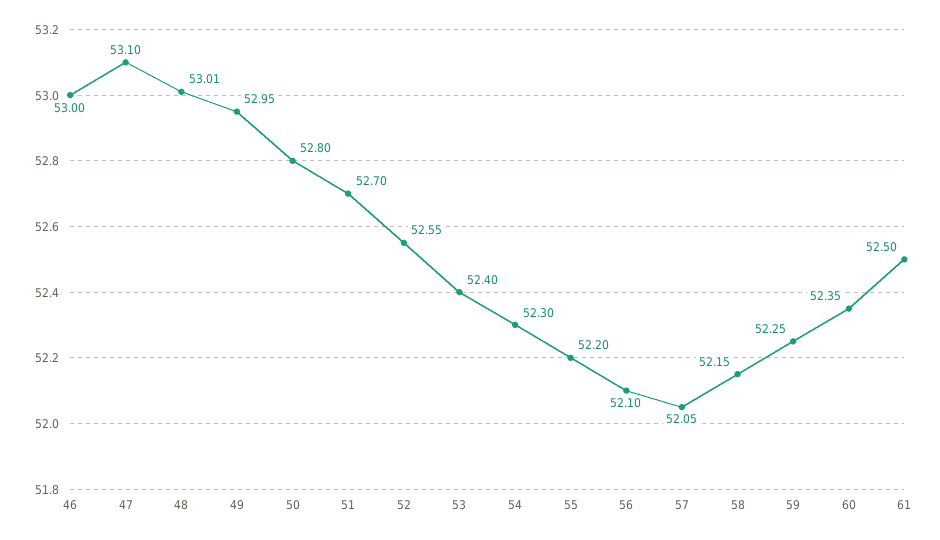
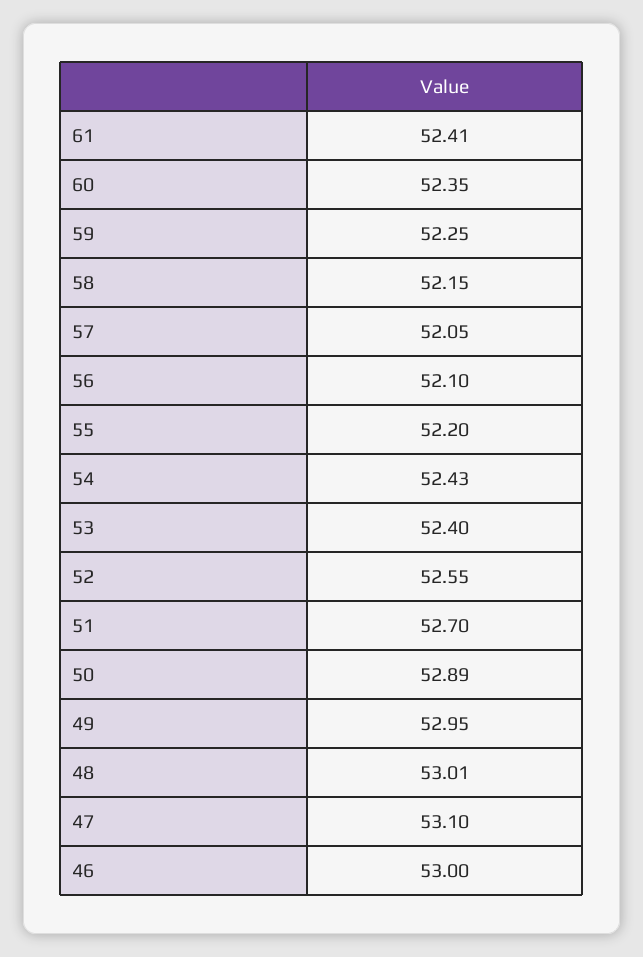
50: 52.8 -> 52.89
54: 52.3 -> 52.43
61: 52.5 -> 52.41

